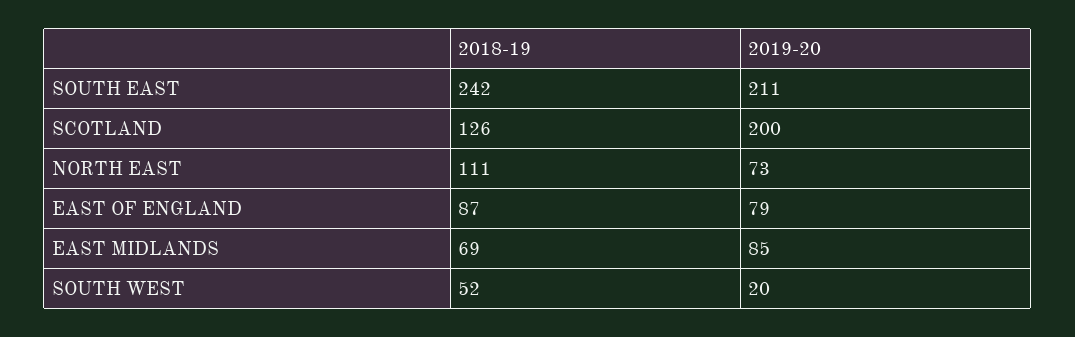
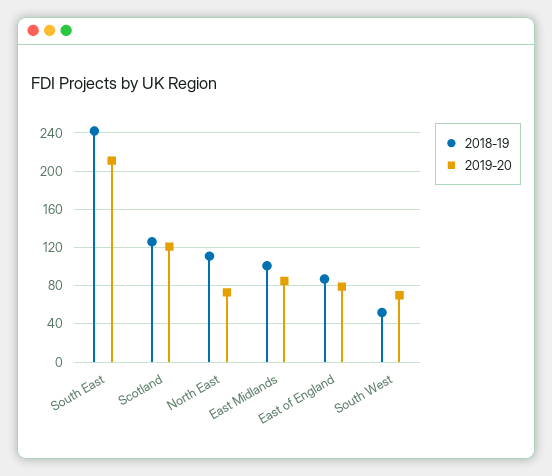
2019-20, SCOTLAND: 200 -> 120
2018-19, EAST MIDLANDS: 69 -> 100
2019-20, SOUTH WEST: 20 -> 70

